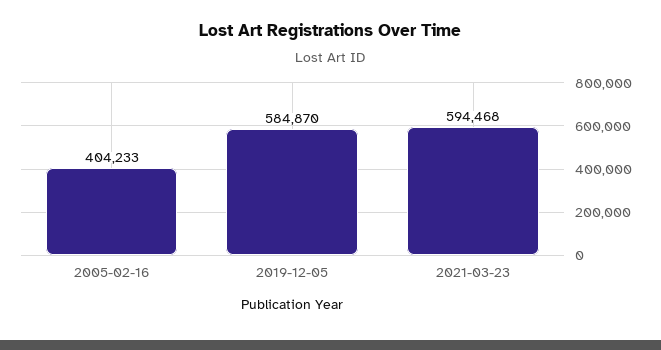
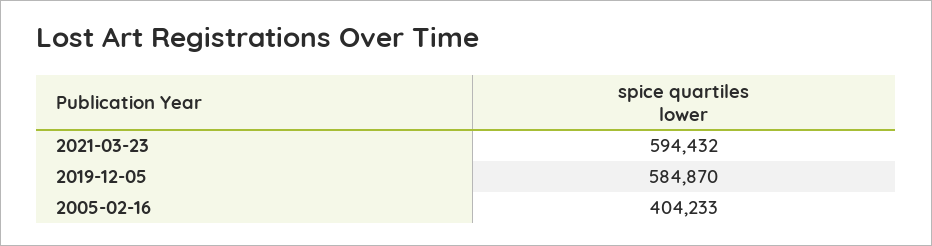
2021-03-23: 594468 -> 594432

